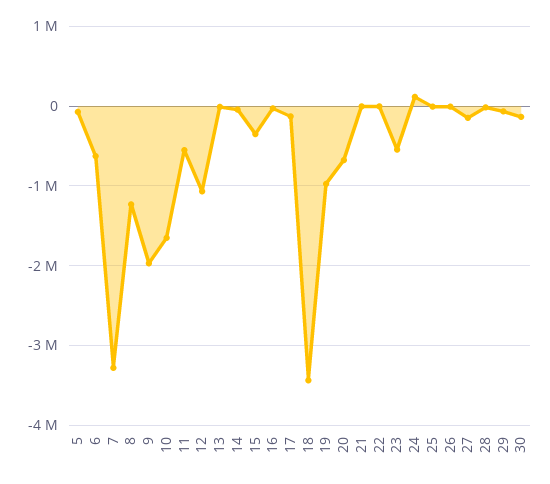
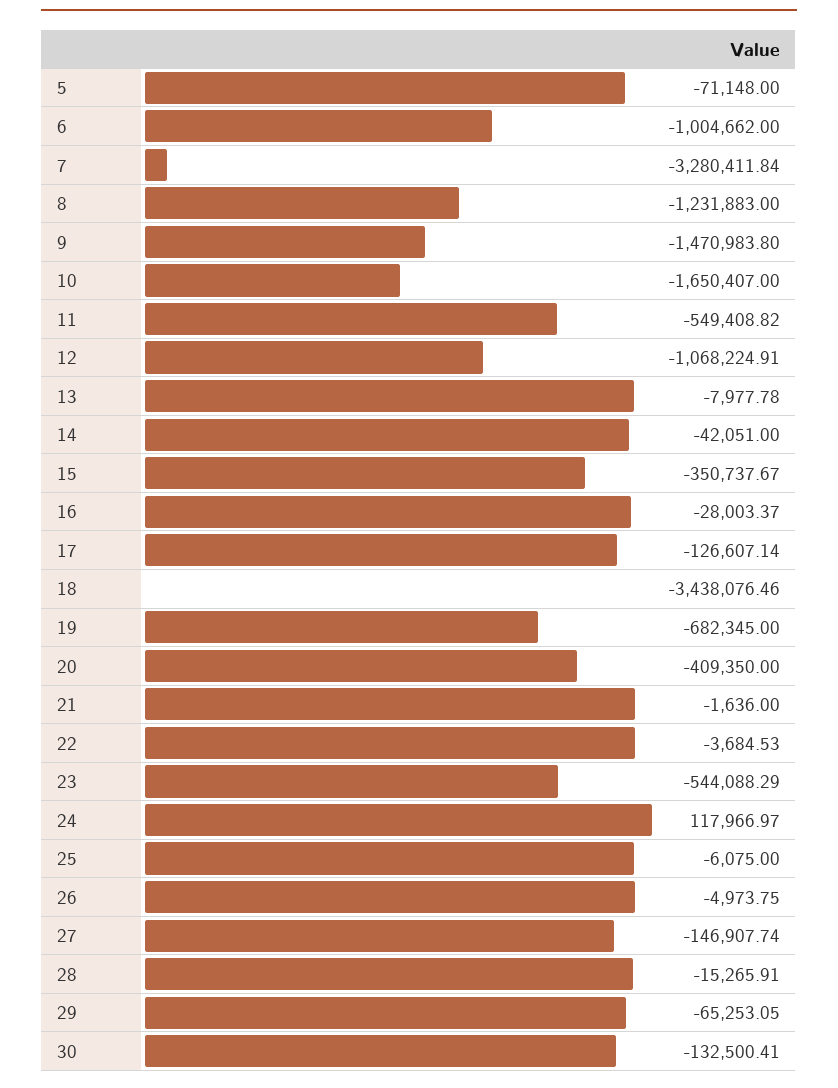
6: -600000 -> -1004662
9: -2000000 -> -1470983.8
19: -1000000 -> -682345
20: -700000 -> -409350

